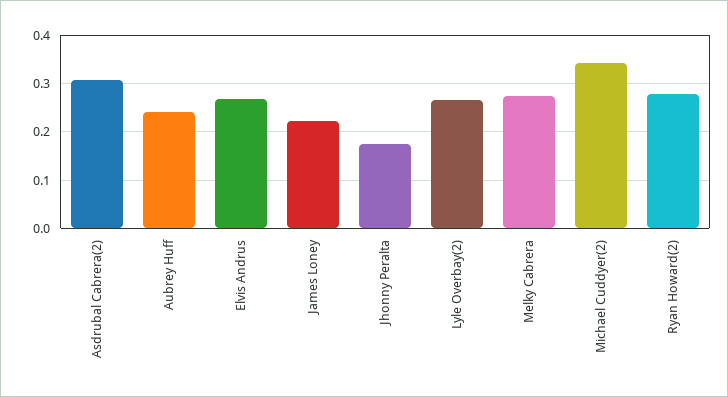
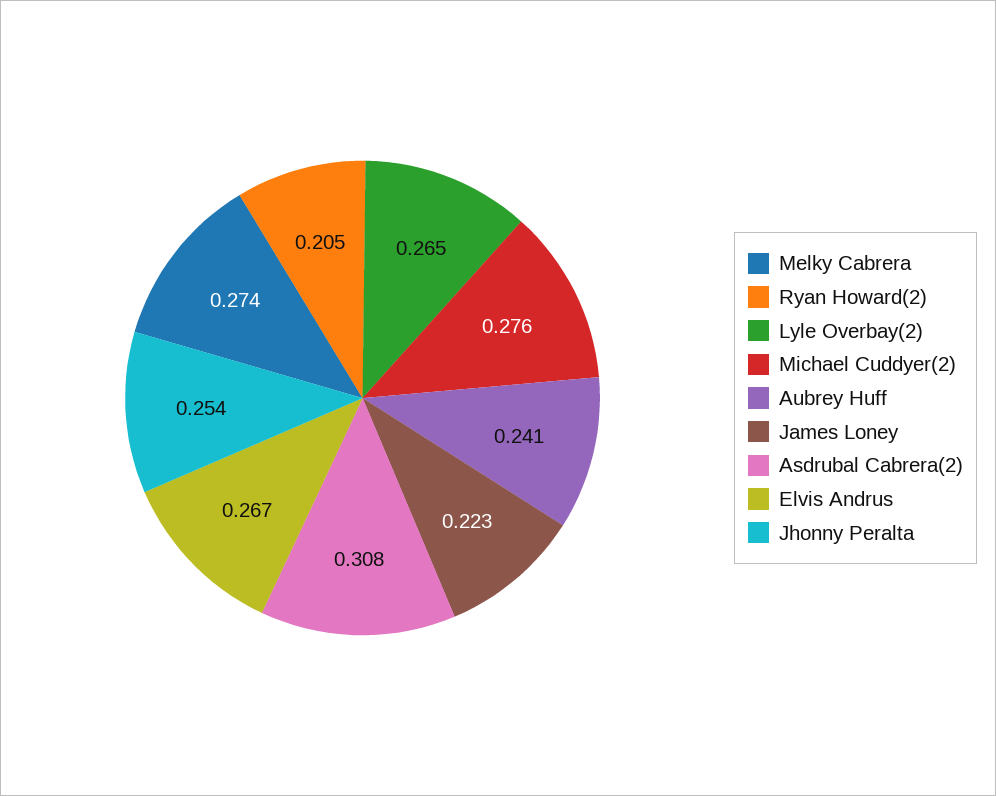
Jhonny Peralta: 0.18 -> 0.254
Michael Cuddyer(2): 0.34 -> 0.276
Ryan Howard(2): 0.28 -> 0.205

